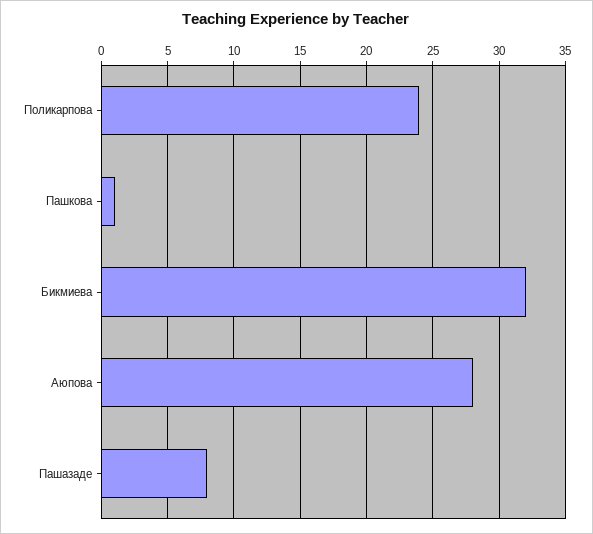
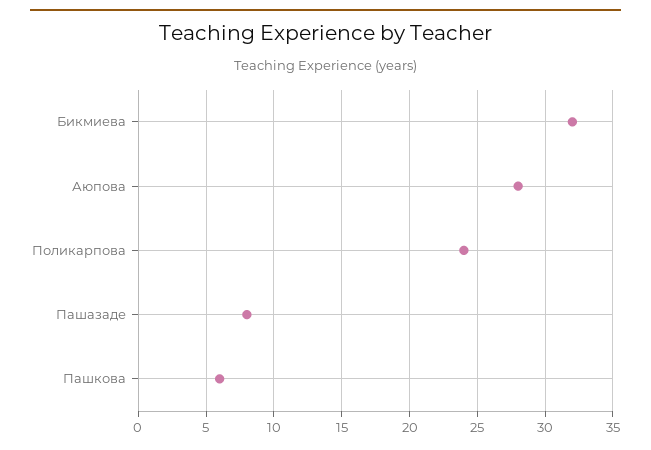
Пашкова: 1 -> 6

